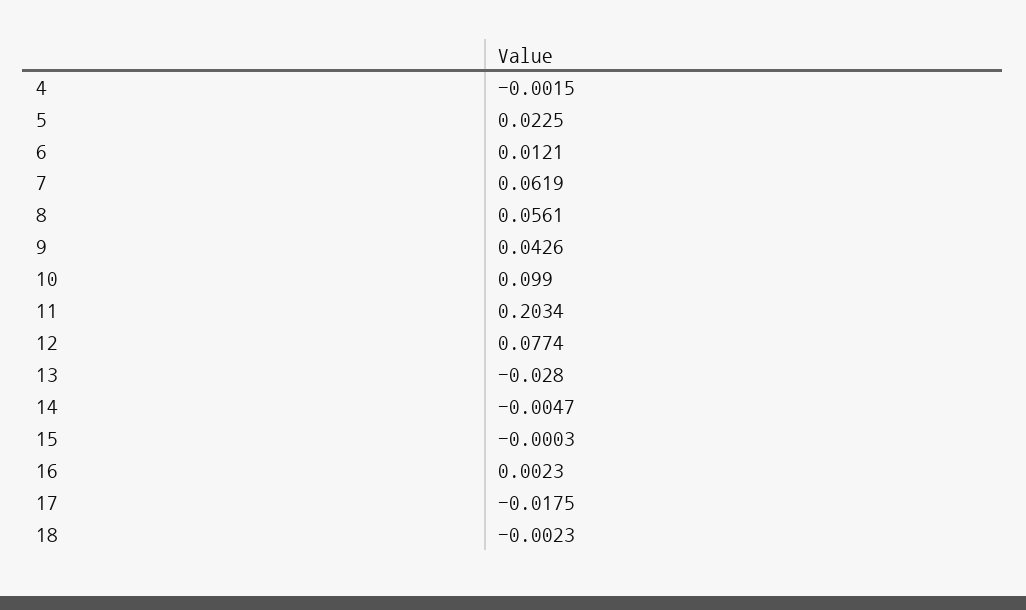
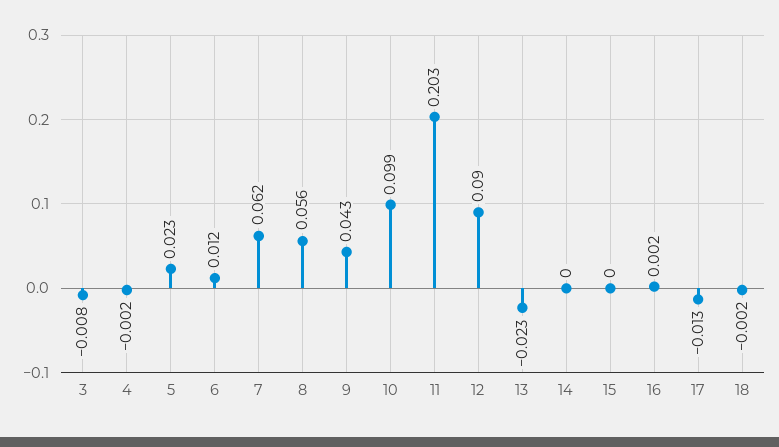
12: 0.0774 -> 0.09
13: -0.028 -> -0.023
14: -0.0047 -> 0
17: -0.0175 -> -0.013
3: none -> -0.008

